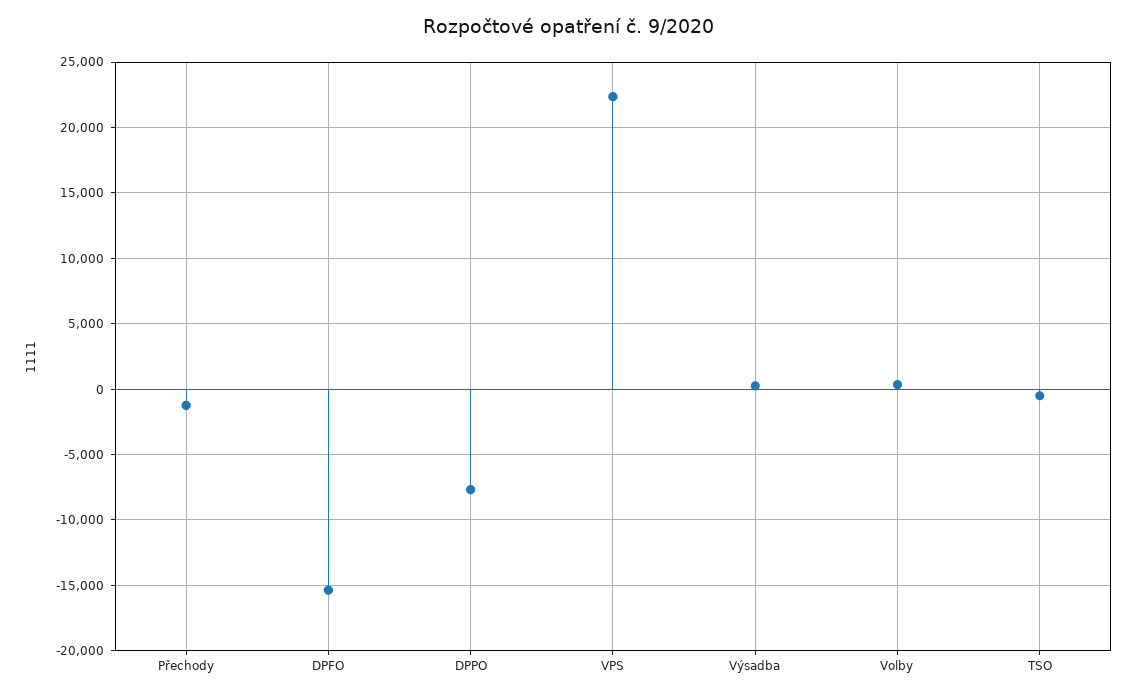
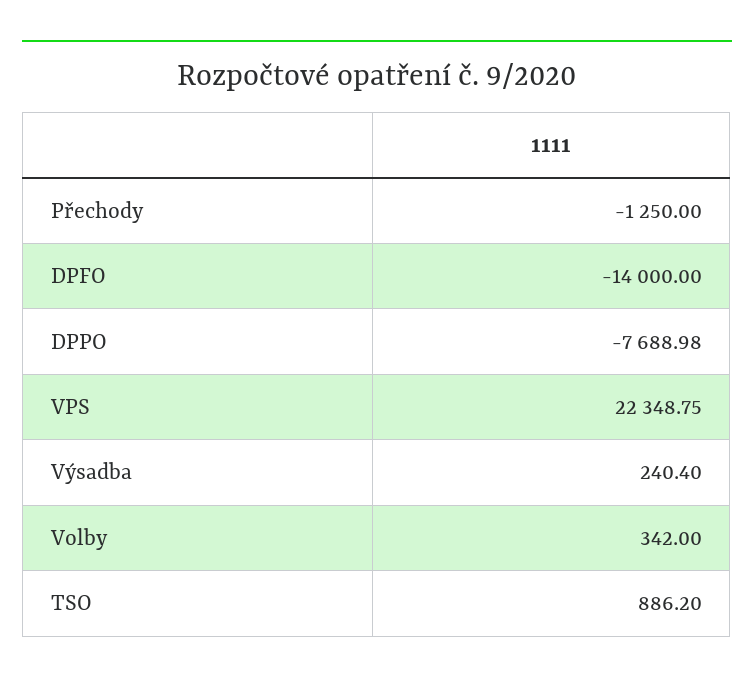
DPFO: -15500 -> -14000
TSO: -500 -> 886.2

